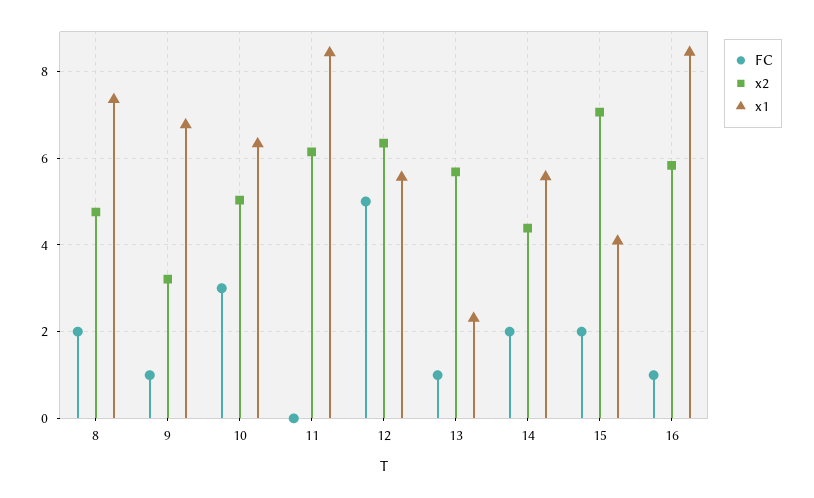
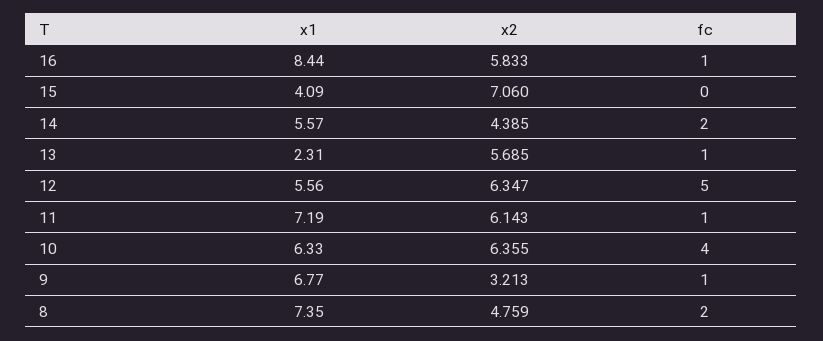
FC, 10: 3 -> 4
x2, 10: 5 -> 6.355
FC, 11: 0 -> 1
x1, 11: 8.4 -> 7.19
FC, 15: 2 -> 0

